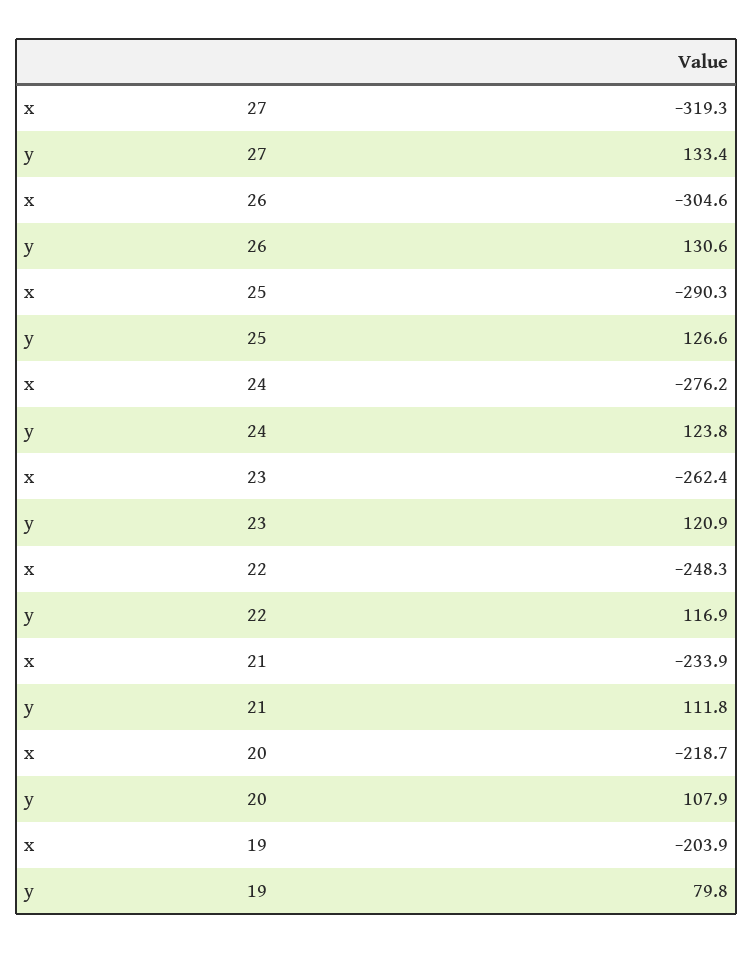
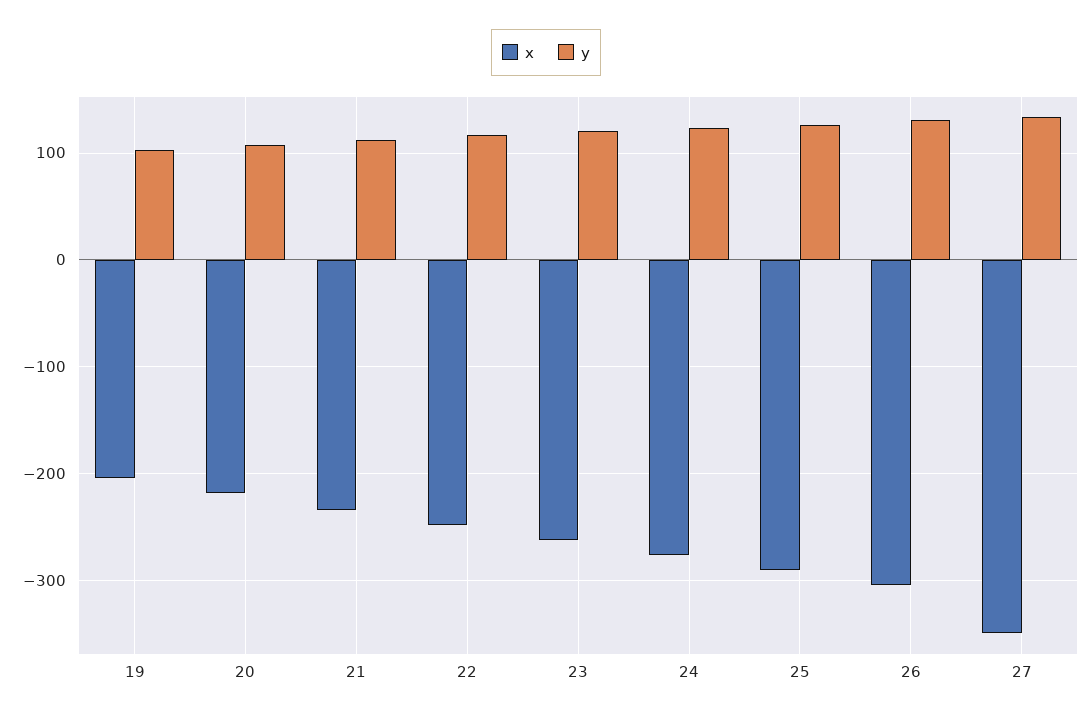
x, 27: -319.3 -> -350
y, 19: 79.8 -> 100

